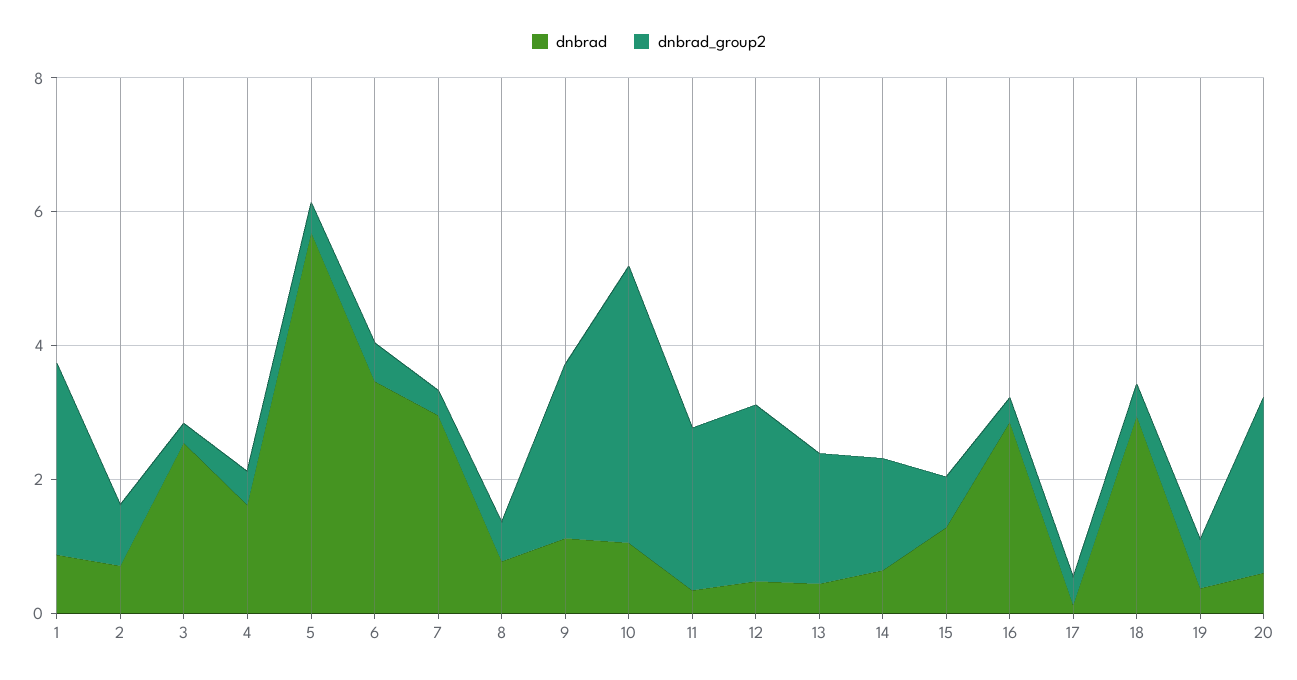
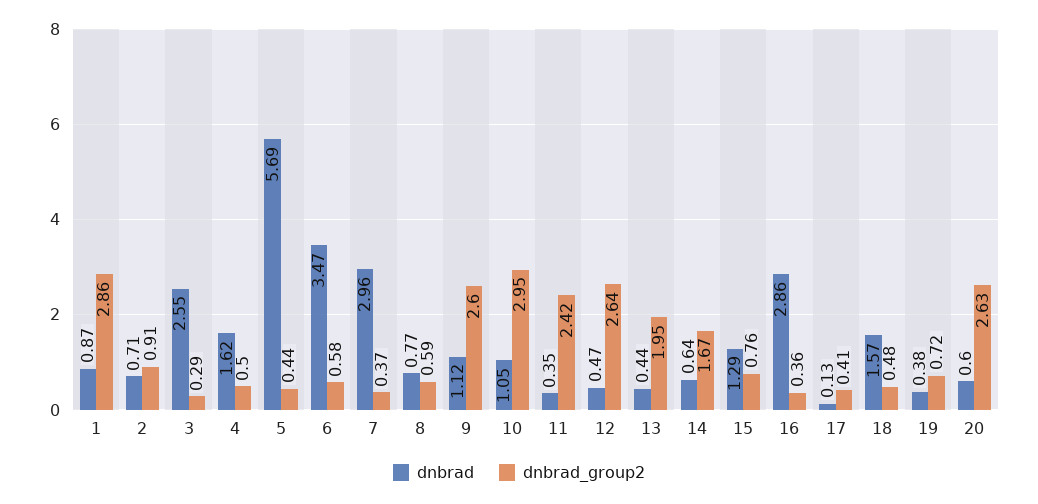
dnbrad_group2, 10: 4 -> 2.95
dnbrad, 18: 3 -> 1.57

